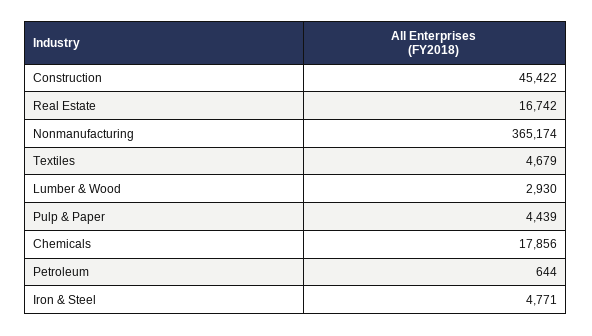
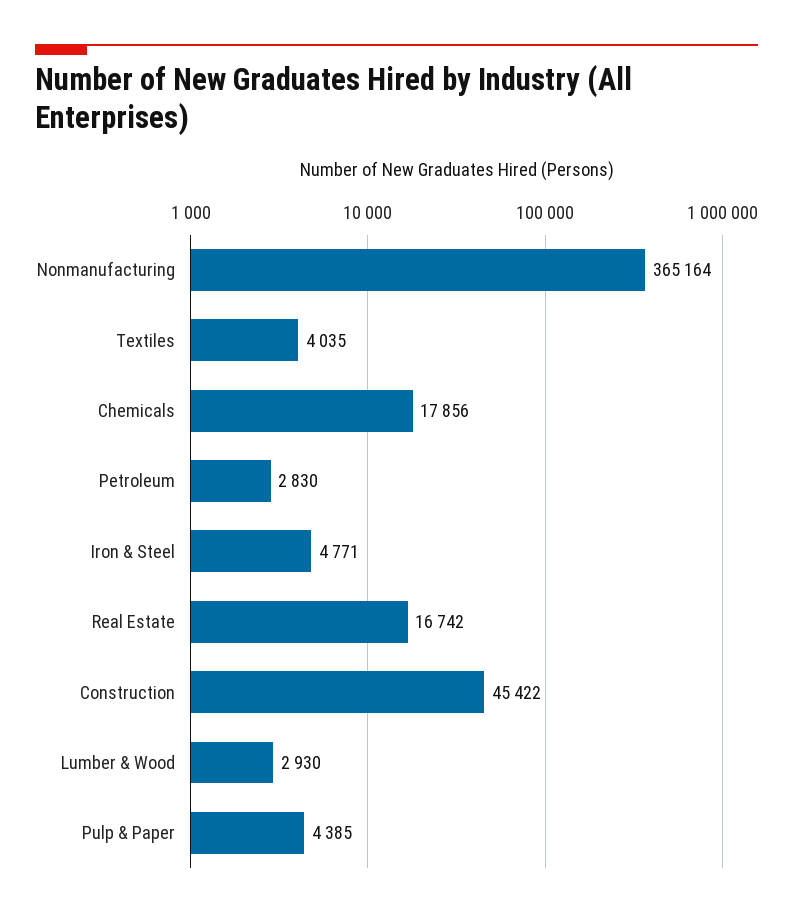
Nonmanufacturing: 365174 -> 365164
Textiles: 4679 -> 4035
Pulp & Paper: 4439 -> 4385
Petroleum: 644 -> 2830

